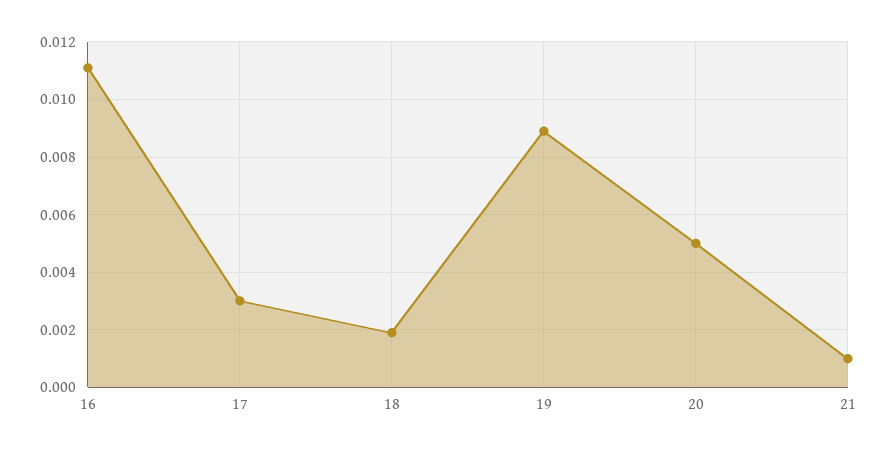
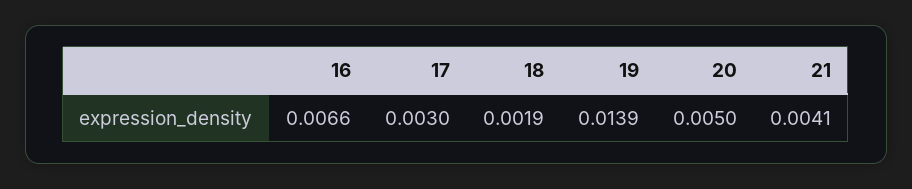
16: 0.011 -> 0.0066
19: 0.009 -> 0.0139
21: 0.001 -> 0.0041

